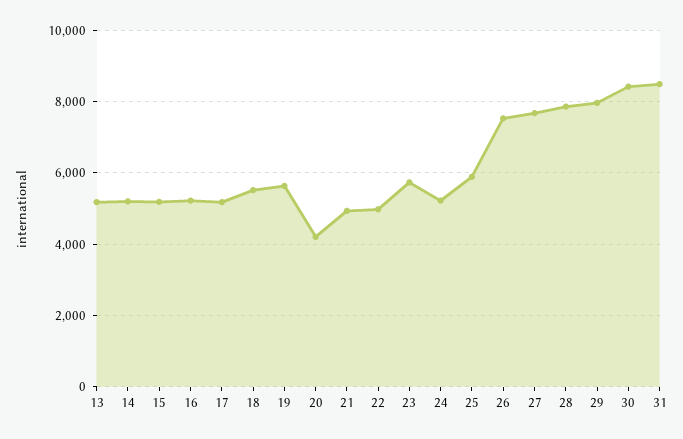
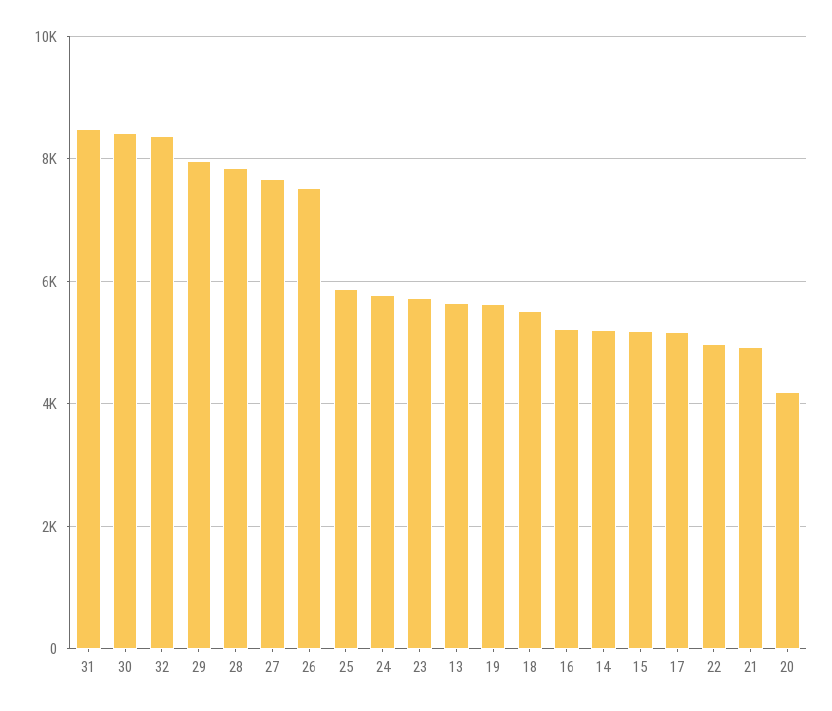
13: 5200 -> 5600
24: 5200 -> 5800
32: none -> 8400

